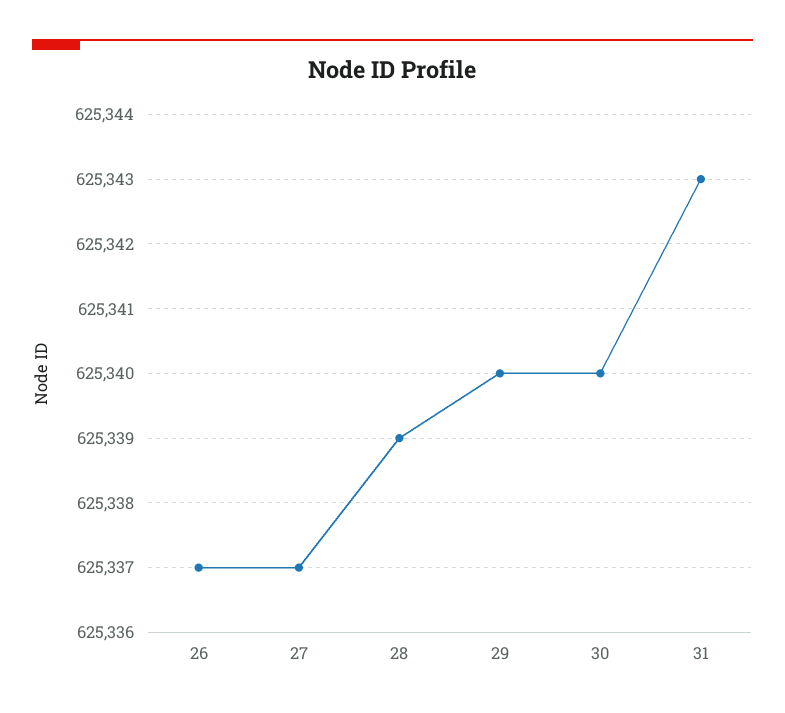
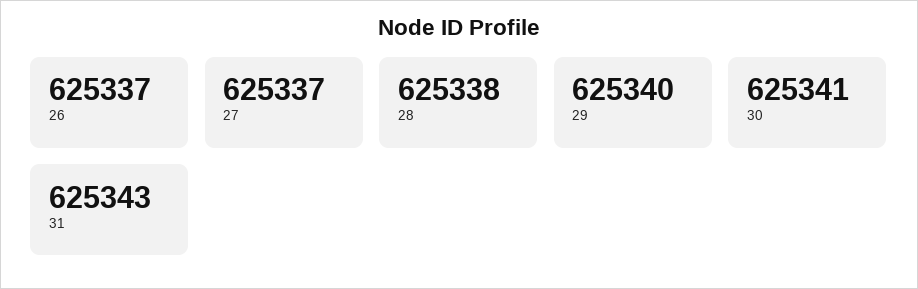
28: 625339 -> 625338
30: 625340 -> 625341

